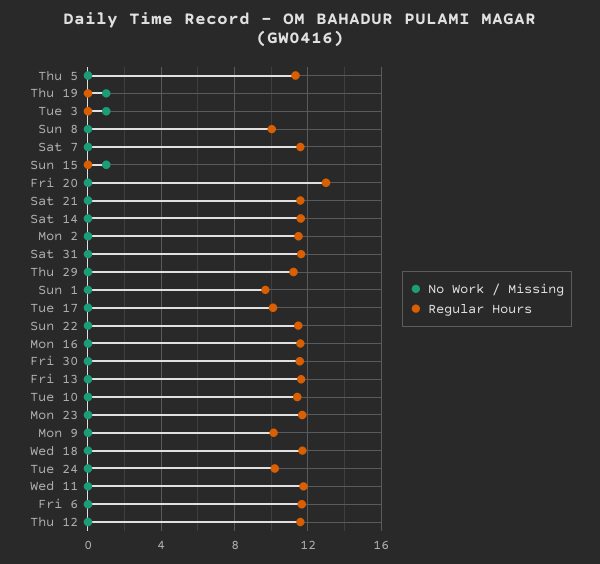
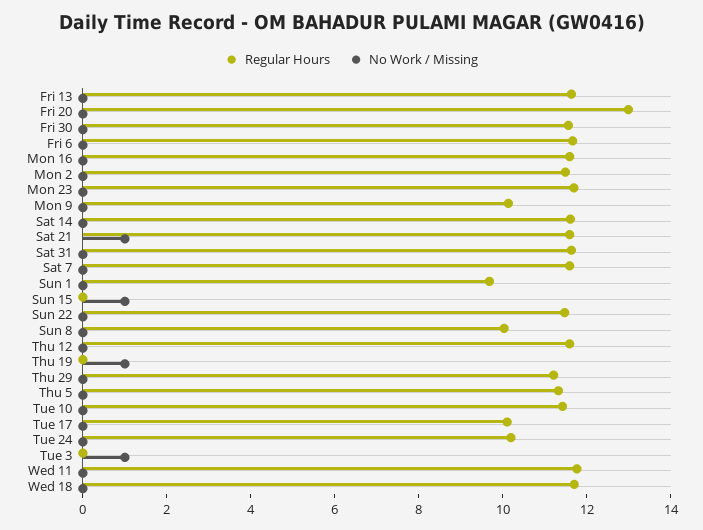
No Work / Missing, Sat 21: 0 -> 1

